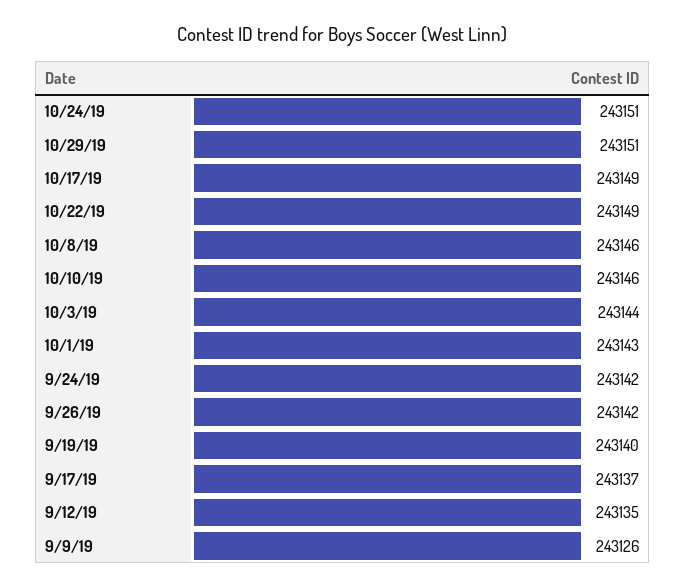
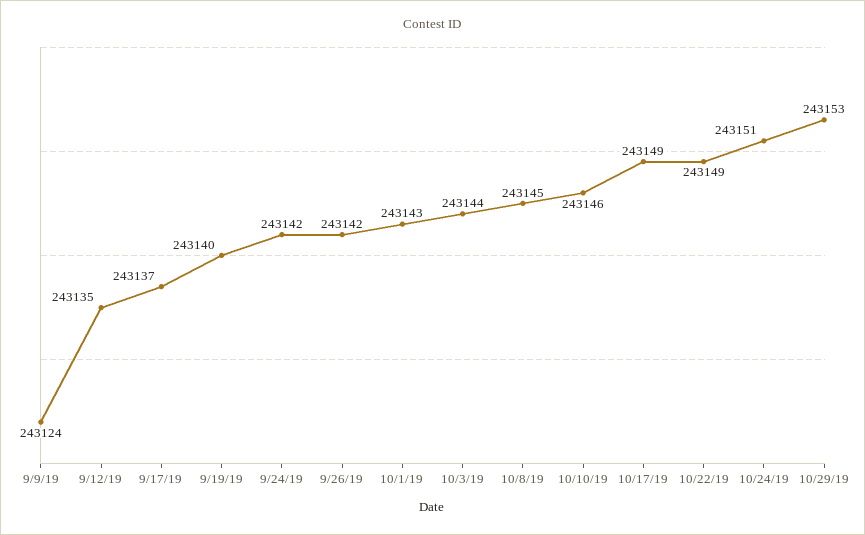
10/29/19: 243151 -> 243153
10/8/19: 243146 -> 243145
9/9/19: 243126 -> 243124

